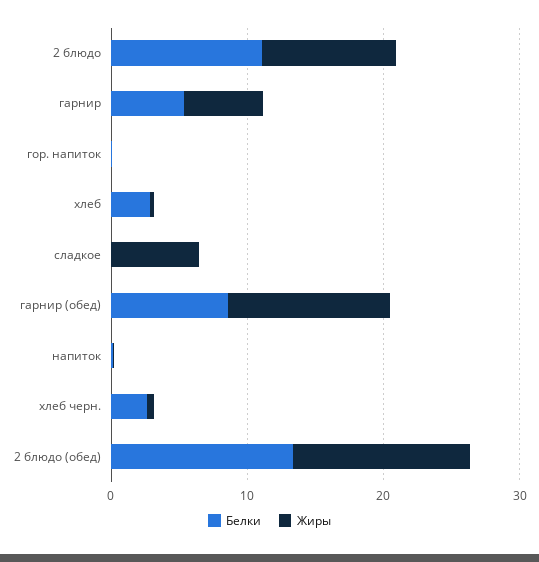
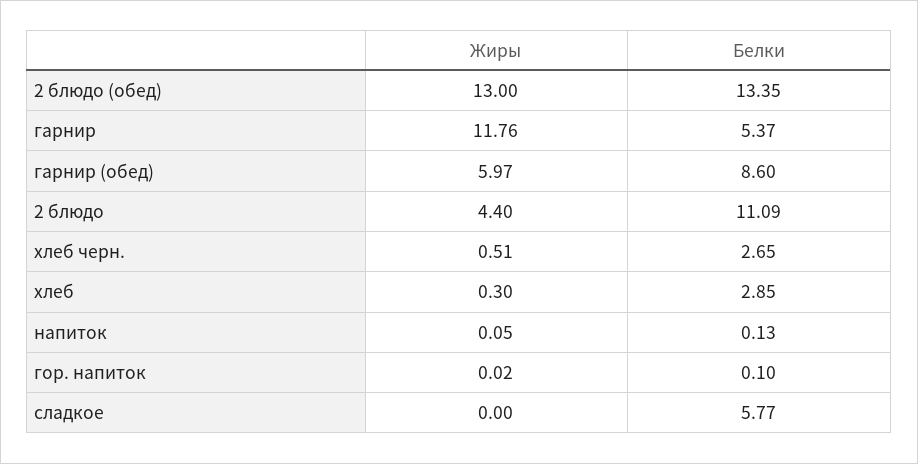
Жиры, 2 блюдо: 10 -> 4.4
Жиры, гарнир: 6 -> 11.76
Белки, сладкое: 0 -> 5.77
Жиры, сладкое: 6 -> 0
Жиры, гарнир (обед): 12 -> 5.97

